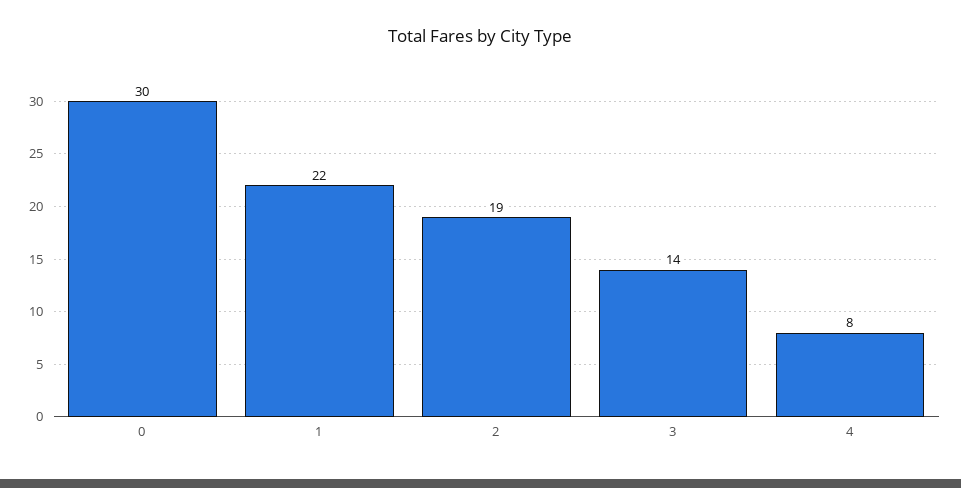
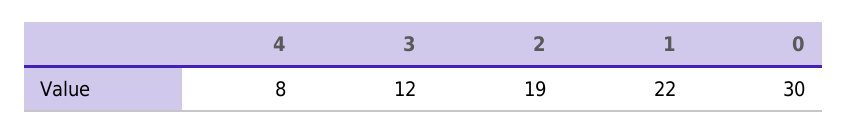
3: 14 -> 12

